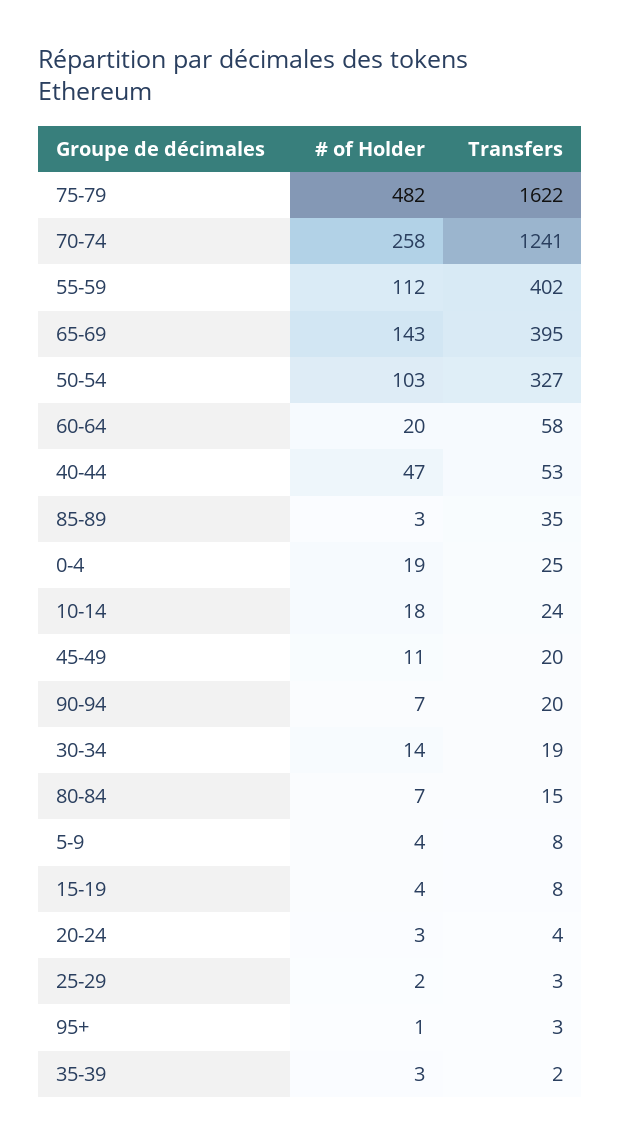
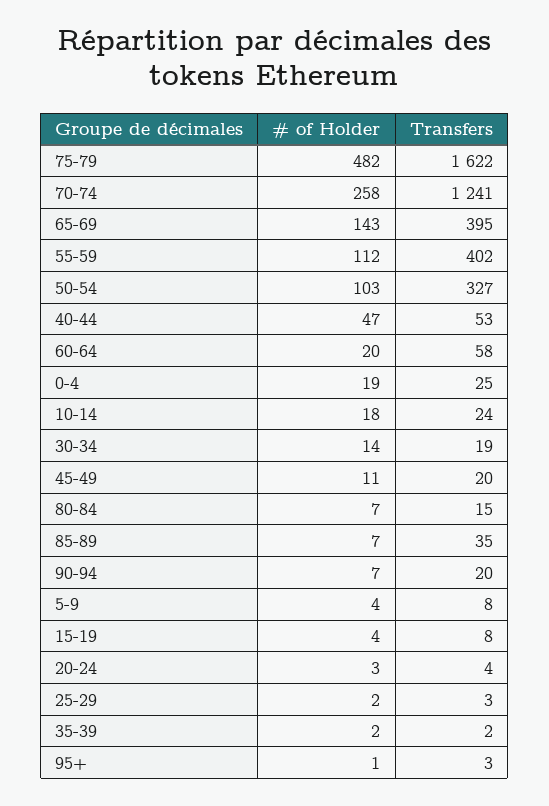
# of Holder, 85-89: 3 -> 7
# of Holder, 35-39: 3 -> 2

